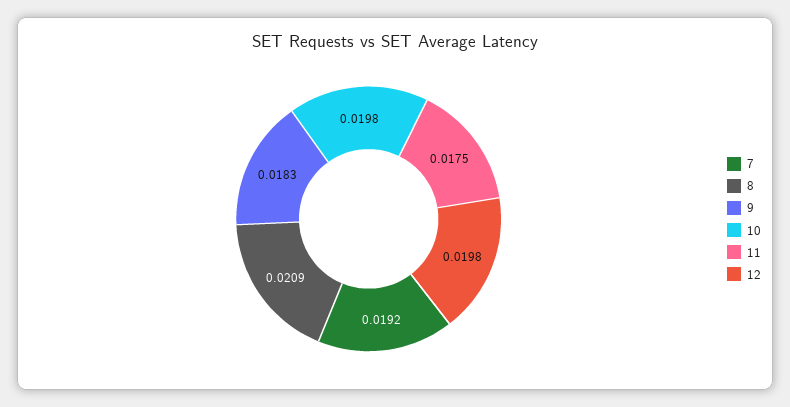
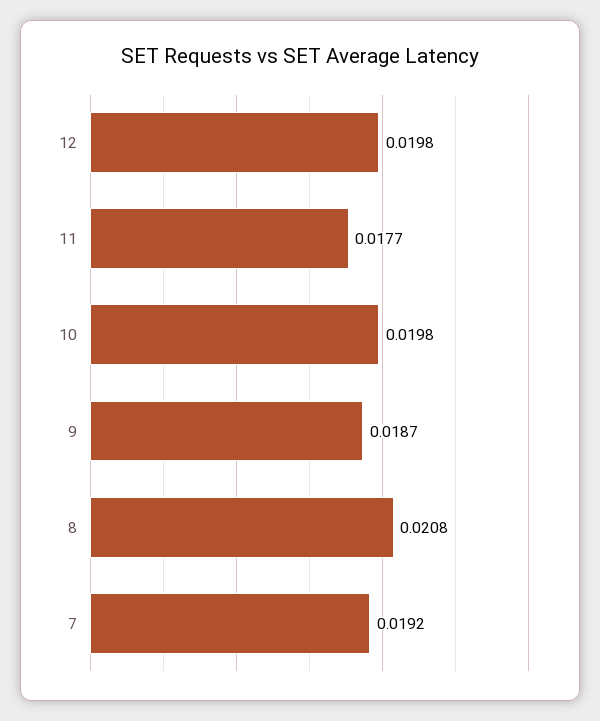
8: 0.0209 -> 0.0208
9: 0.0183 -> 0.0187
11: 0.0175 -> 0.0177

